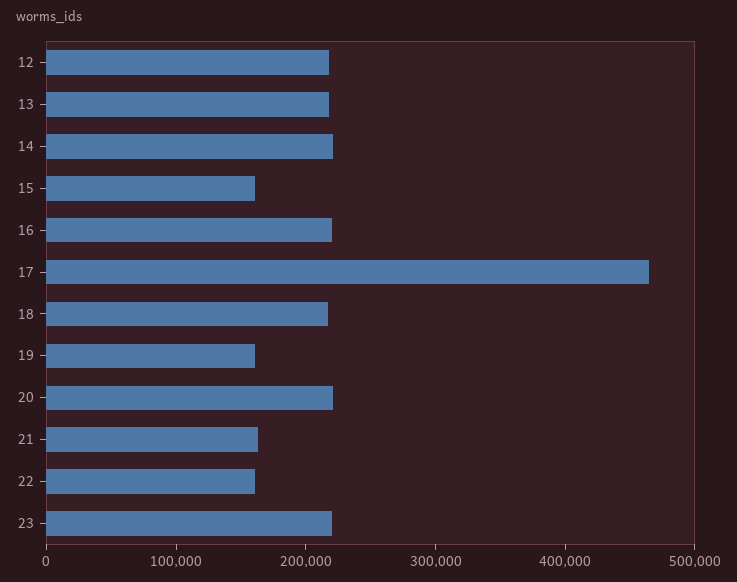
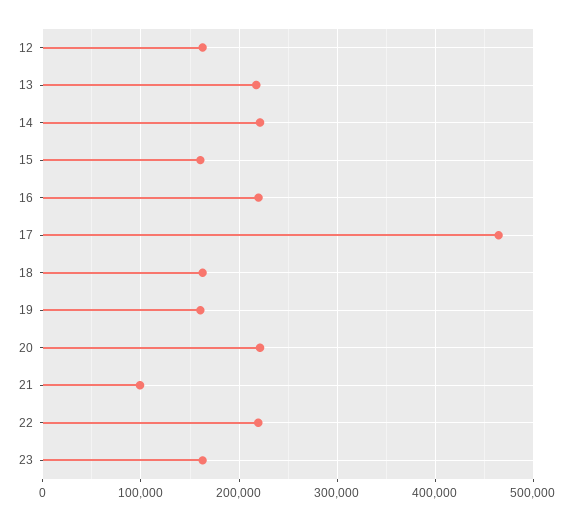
12: 220000 -> 160000
18: 220000 -> 160000
21: 160000 -> 100000
22: 160000 -> 220000
23: 220000 -> 160000

